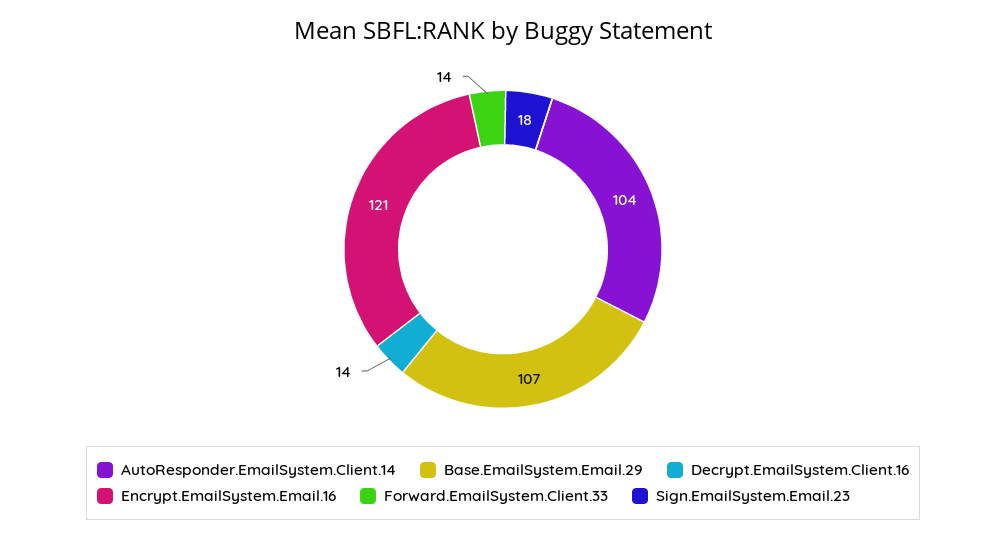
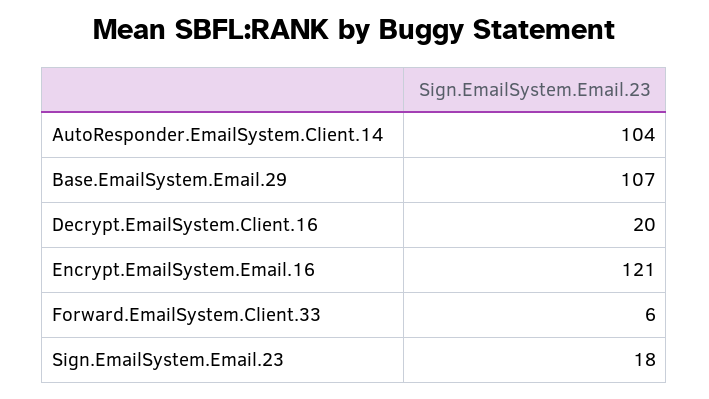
Decrypt.EmailSystem.Client.16: 14 -> 20
Forward.EmailSystem.Client.33: 14 -> 6

